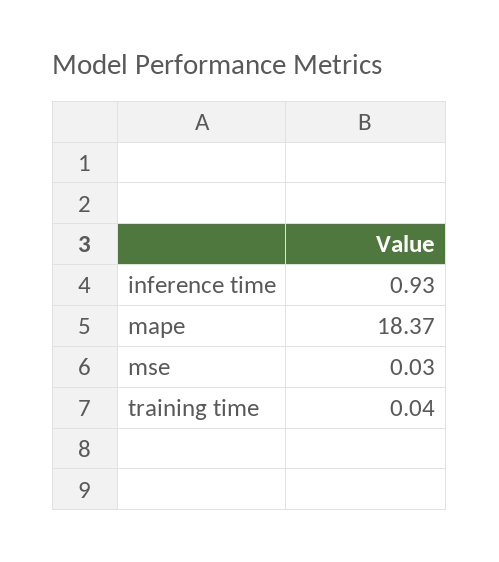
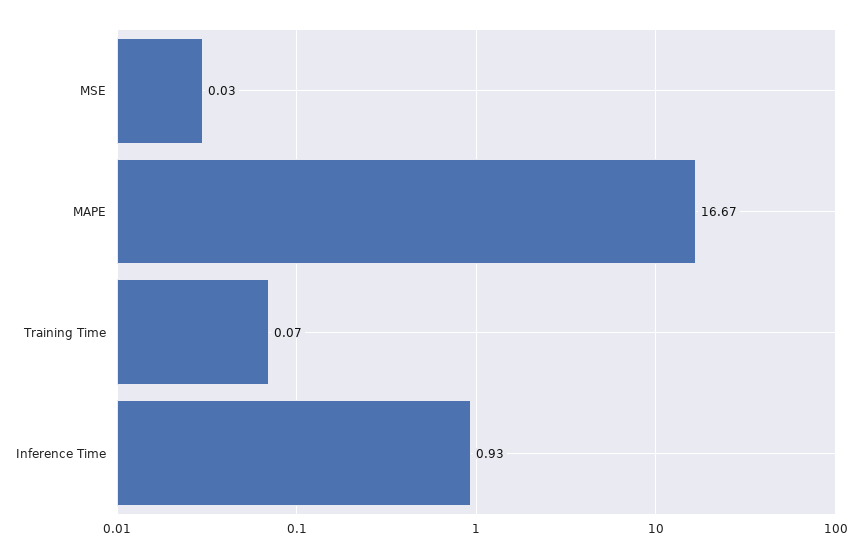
mape: 18.37 -> 16.67
training time: 0.04 -> 0.07

